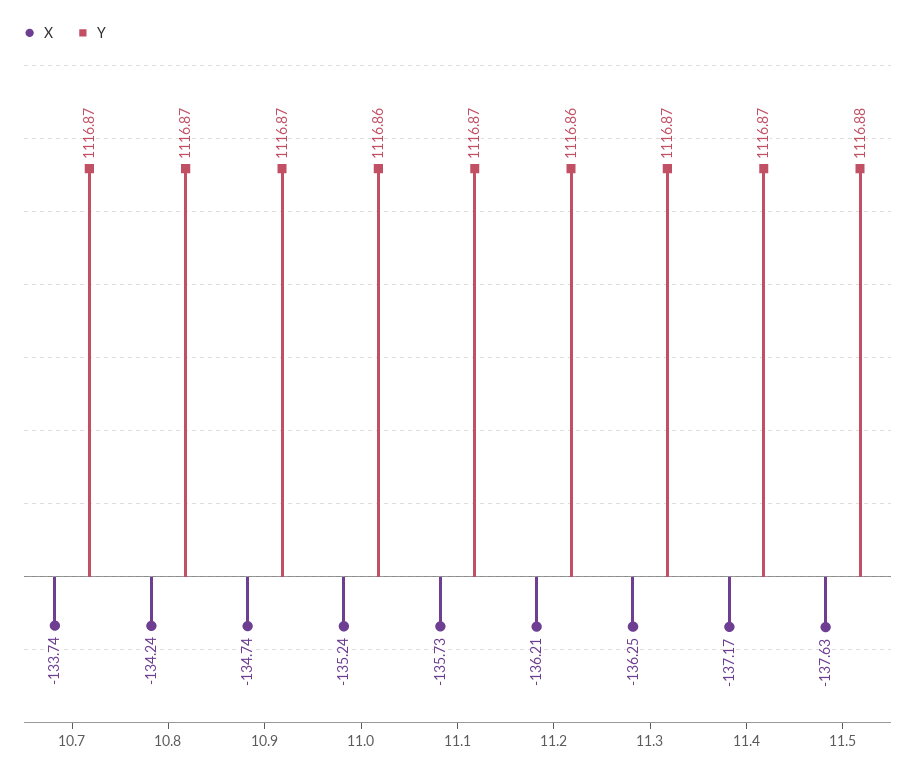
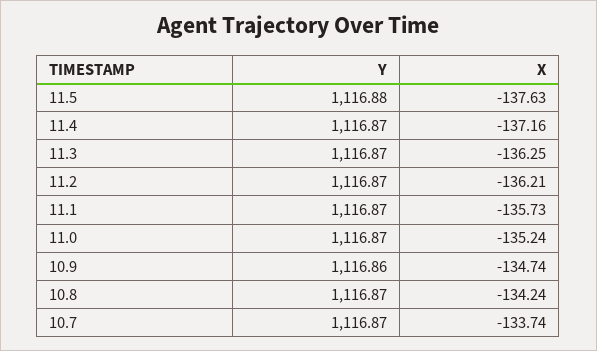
Y, 10.9: 1116.87 -> 1116.86
Y, 11.0: 1116.86 -> 1116.87
Y, 11.2: 1116.86 -> 1116.87
X, 11.4: -137.17 -> -137.16

